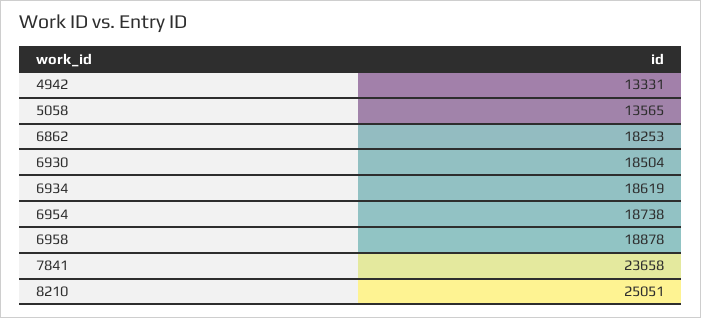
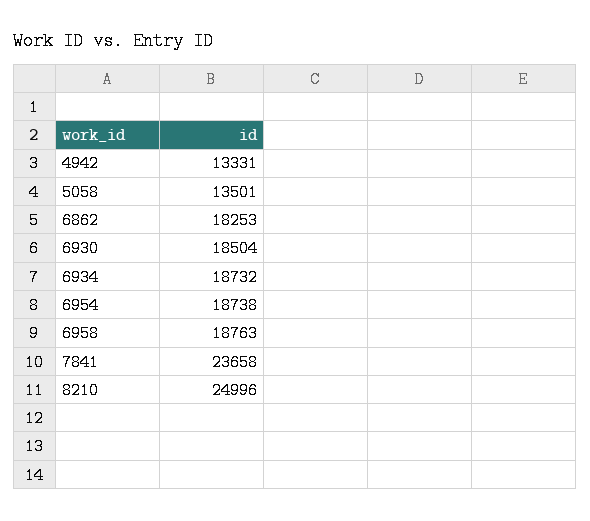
5058: 13565 -> 13501
6934: 18619 -> 18732
6958: 18878 -> 18763
8210: 25051 -> 24996

